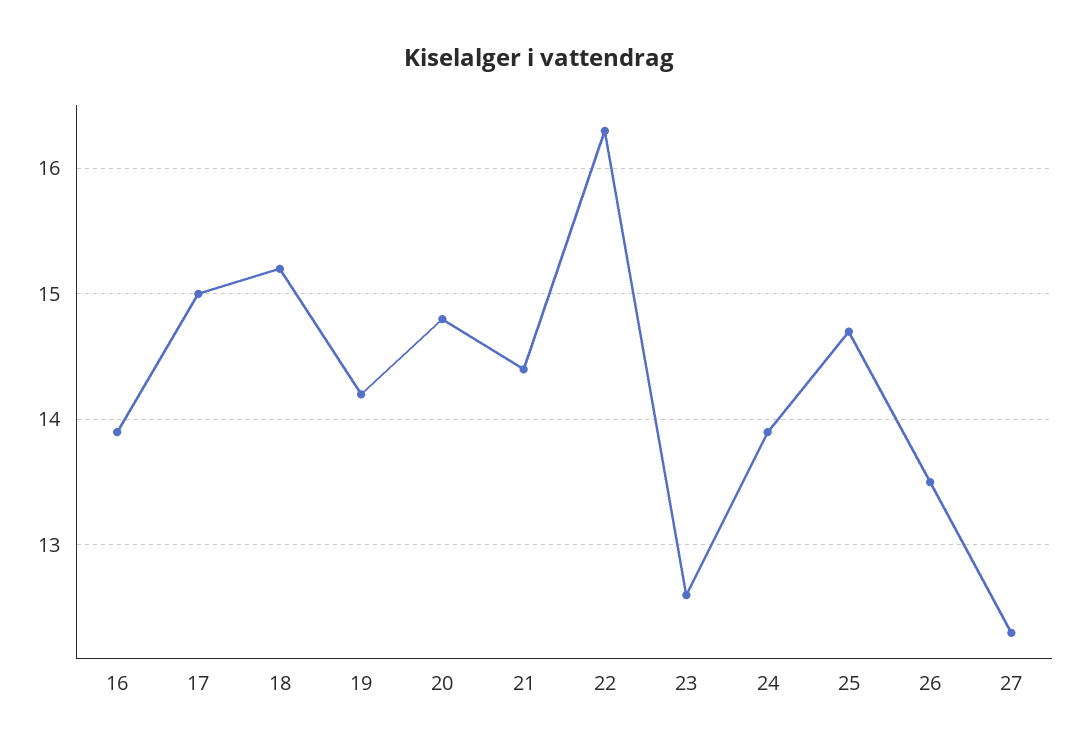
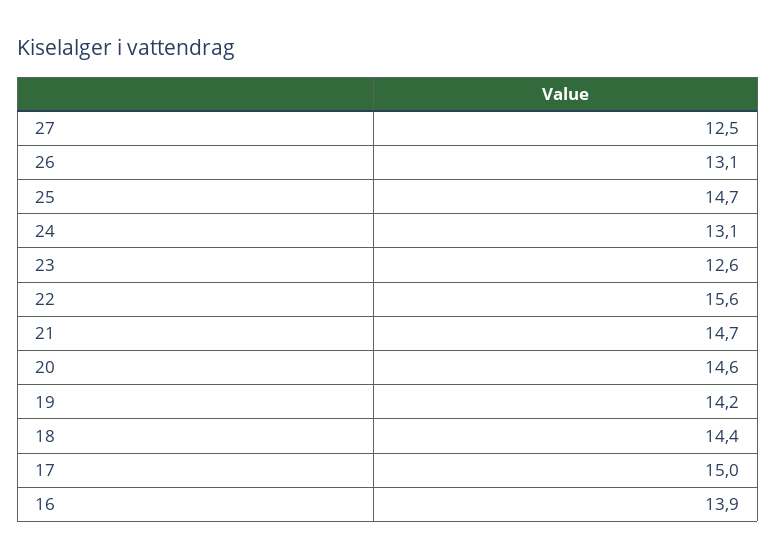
18: 15.2 -> 14.4
20: 14.8 -> 14.6
21: 14.4 -> 14.7
22: 16.3 -> 15.6
24: 13.9 -> 13.1
26: 13.5 -> 13.1
27: 12.3 -> 12.5

